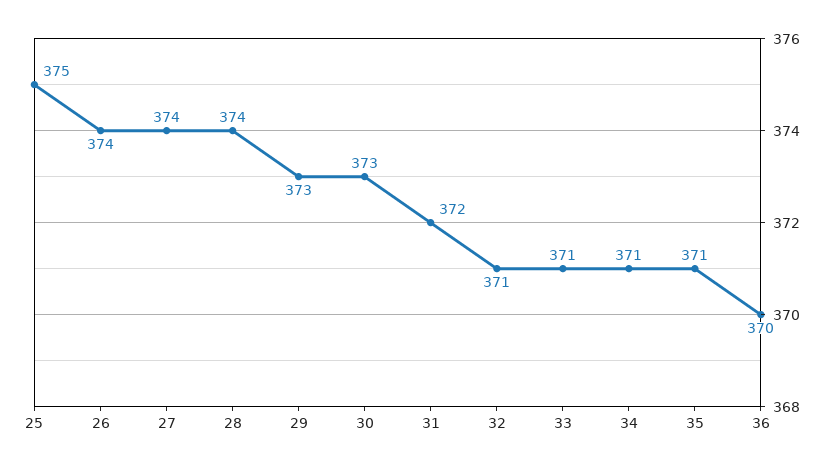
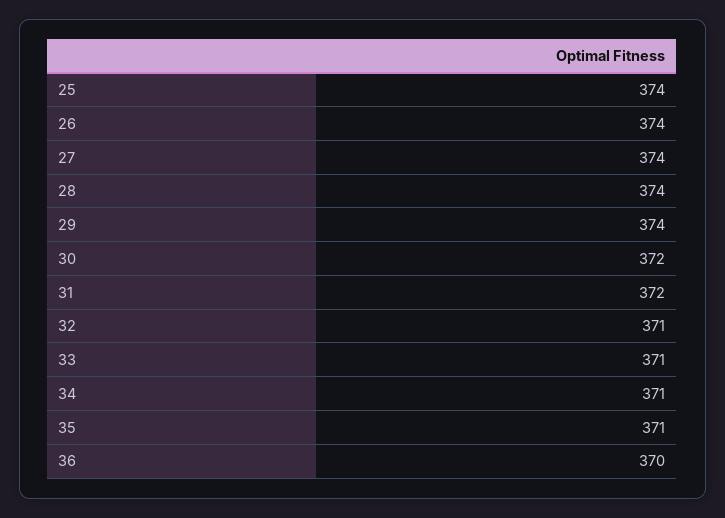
25: 375 -> 374
29: 373 -> 374
30: 373 -> 372

